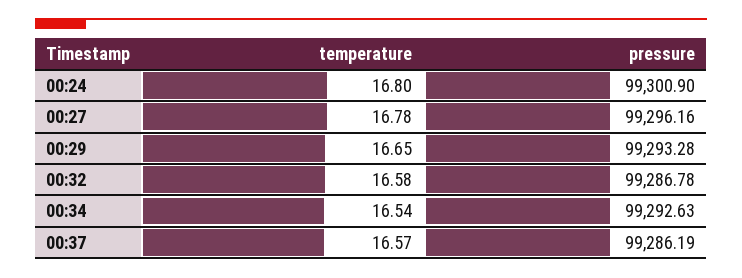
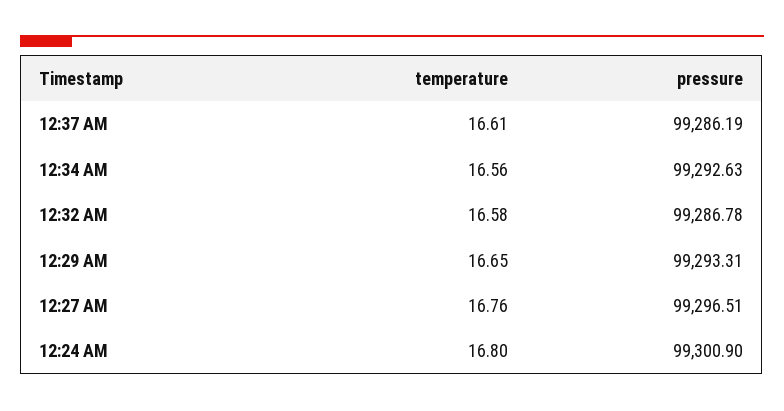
temperature, 00:27: 16.78 -> 16.76
pressure, 00:27: 99296.16 -> 99296.51
pressure, 00:29: 99293.28 -> 99293.31
temperature, 00:34: 16.54 -> 16.56
temperature, 00:37: 16.57 -> 16.61

